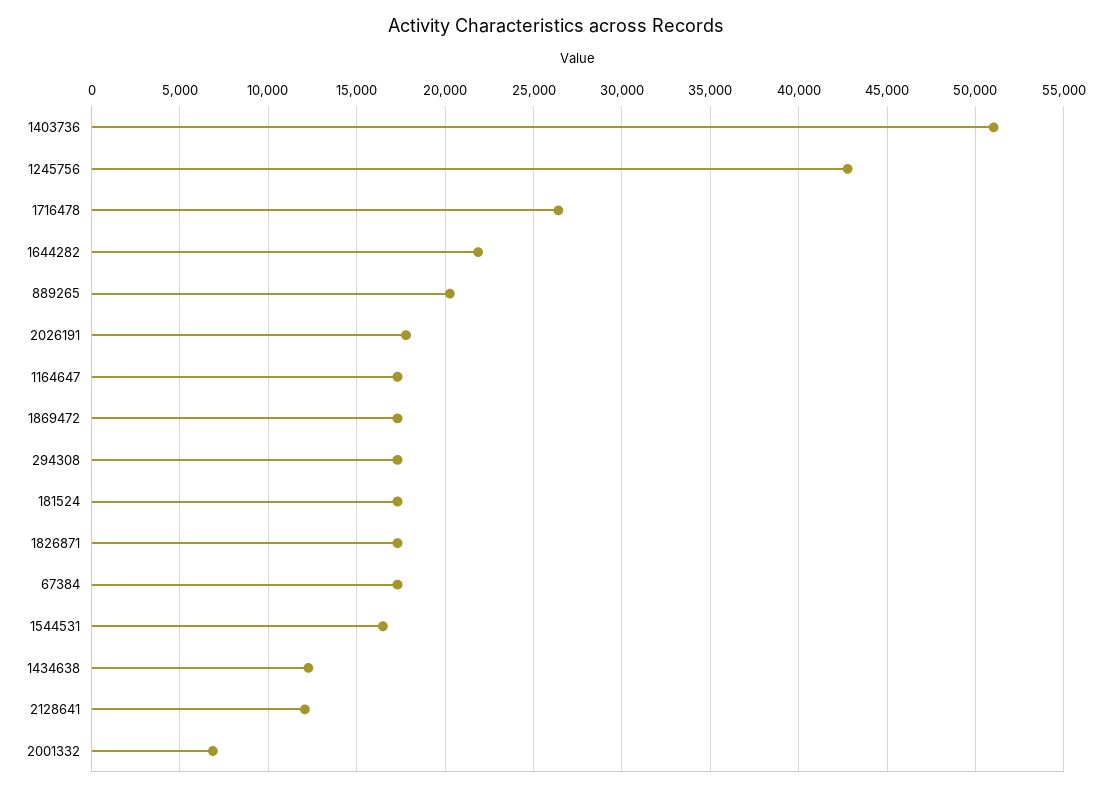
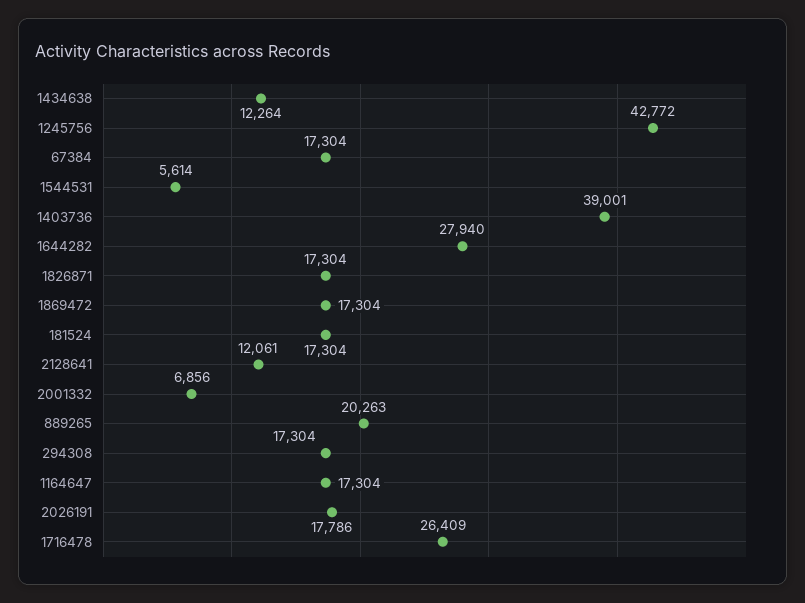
1403736: 51000 -> 39001
1644282: 22000 -> 27940
1544531: 16500 -> 5614

